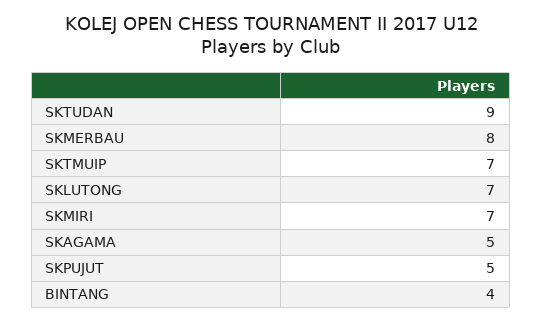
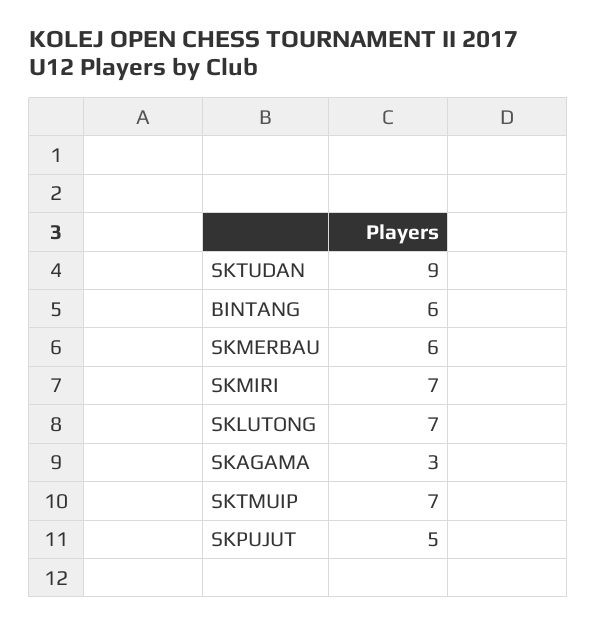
SKMERBAU: 8 -> 6
SKAGAMA: 5 -> 3
BINTANG: 4 -> 6

